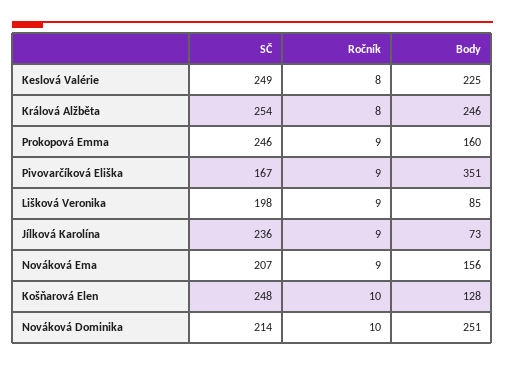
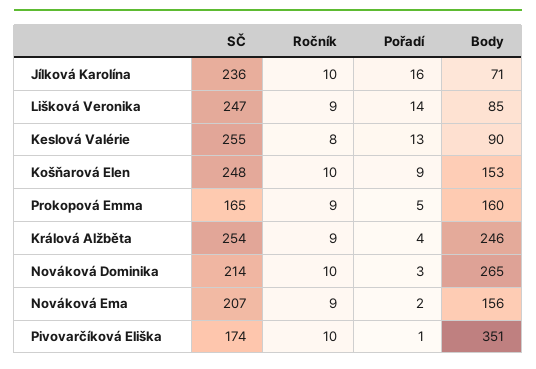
SČ, Keslová Valérie: 249 -> 255
Body, Keslová Valérie: 225 -> 90
Ročník, Králová Alžběta: 8 -> 9
SČ, Prokopová Emma: 246 -> 165
SČ, Pivovarčíková Eliška: 167 -> 174
Ročník, Pivovarčíková Eliška: 9 -> 10
SČ, Lišková Veronika: 198 -> 247
Ročník, Jílková Karolína: 9 -> 10
Body, Jílková Karolína: 73 -> 71
Body, Košňarová Elen: 128 -> 153
Body, Nováková Dominika: 251 -> 265
Pořadí, Jílková Karolína: none -> 16
Pořadí, Lišková Veronika: none -> 14
Pořadí, Keslová Valérie: none -> 13
Pořadí, Košňarová Elen: none -> 9
Pořadí, Prokopová Emma: none -> 5
Pořadí, Králová Alžběta: none -> 4
Pořadí, Nováková Dominika: none -> 3
Pořadí, Nováková Ema: none -> 2
Pořadí, Pivovarčíková Eliška: none -> 1

